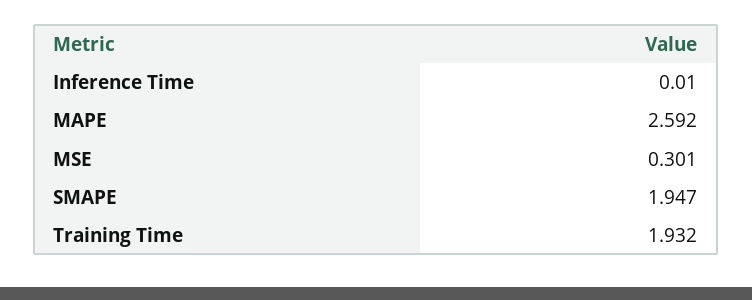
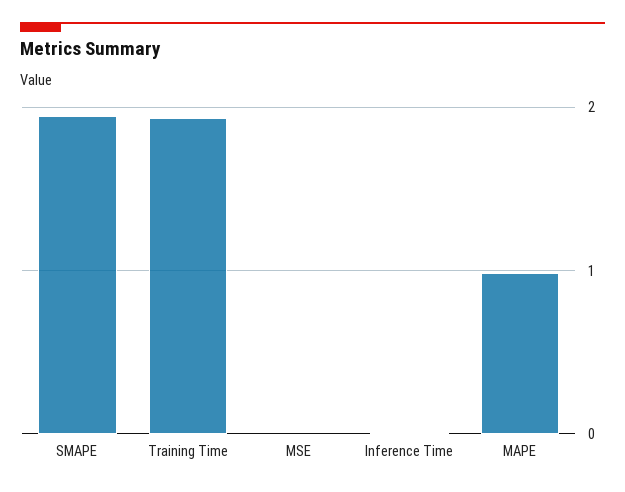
MAPE: 2.592 -> 1
MSE: 0.301 -> 0

